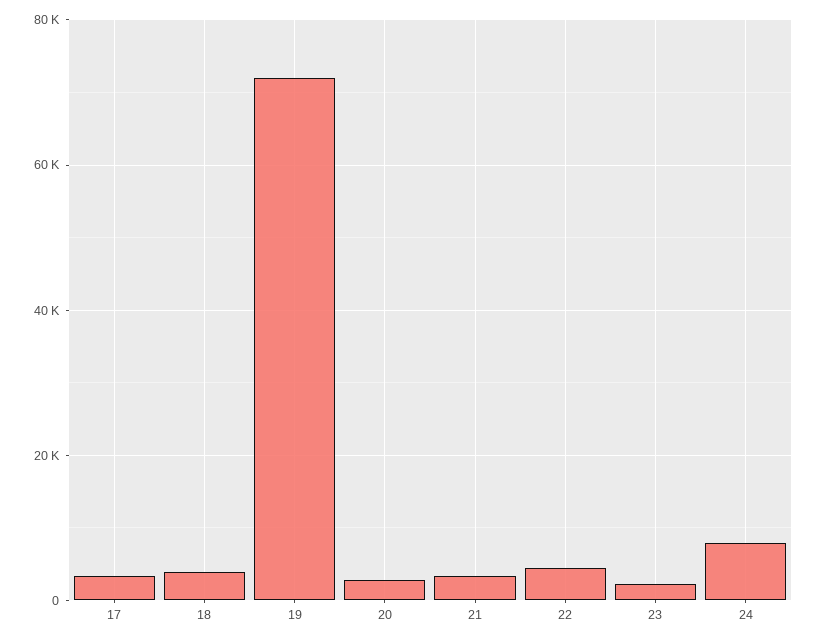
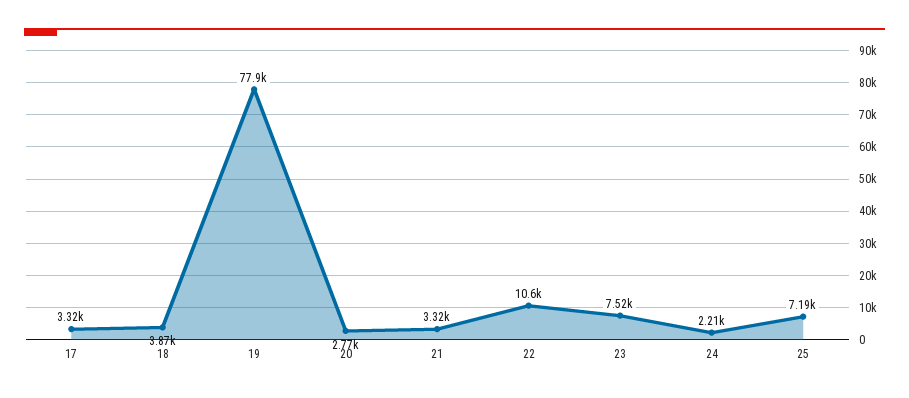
19: 72000 -> 77900
22: 4000 -> 10600
23: 2000 -> 7520
24: 8000 -> 2210
25: none -> 7190

